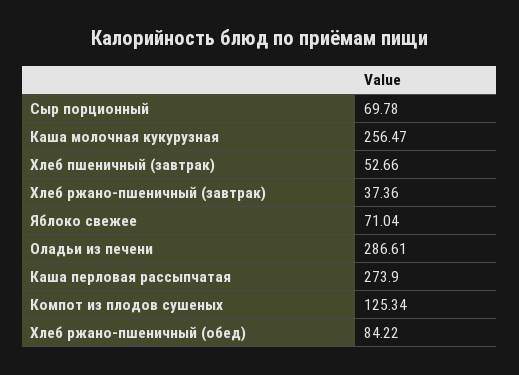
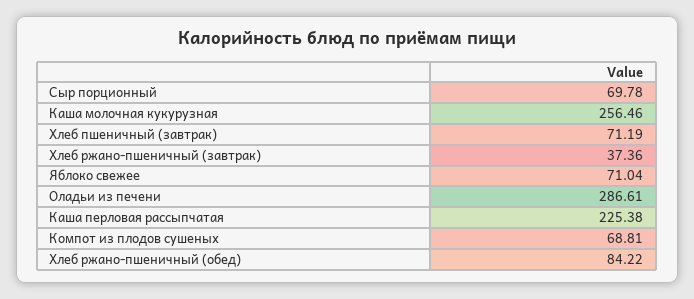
Каша молочная кукурузная: 256.47 -> 256.46
Хлеб пшеничный (завтрак): 52.66 -> 71.19
Каша перловая рассыпчатая: 273.9 -> 225.38
Компот из плодов сушеных: 125.34 -> 68.81

